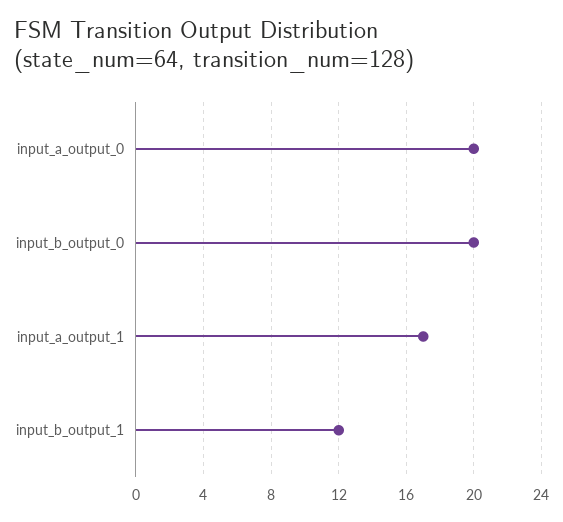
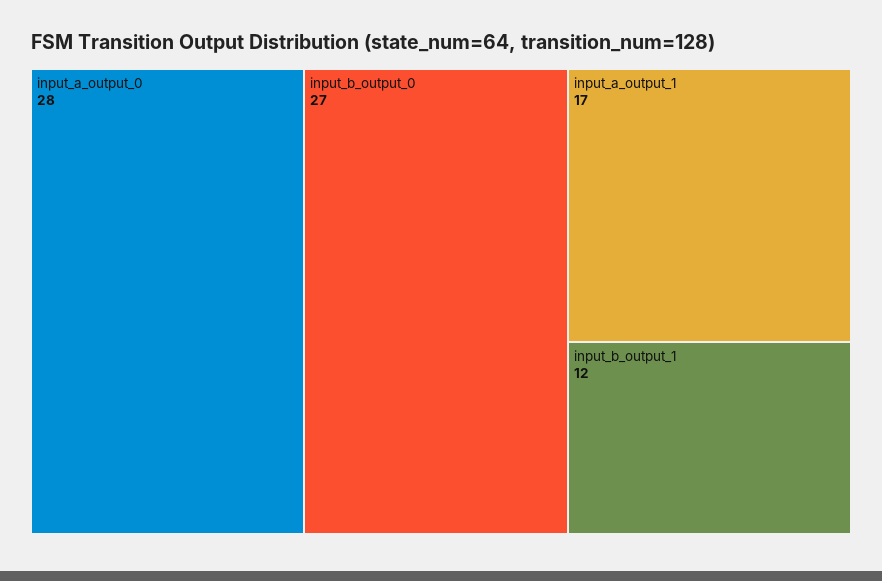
input_a_output_0: 20 -> 28
input_b_output_0: 20 -> 27

